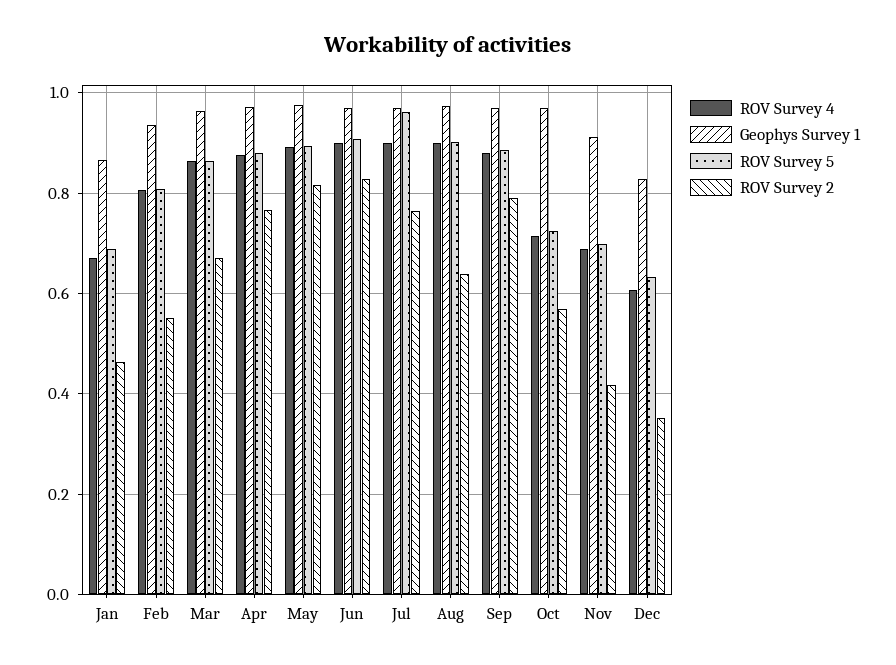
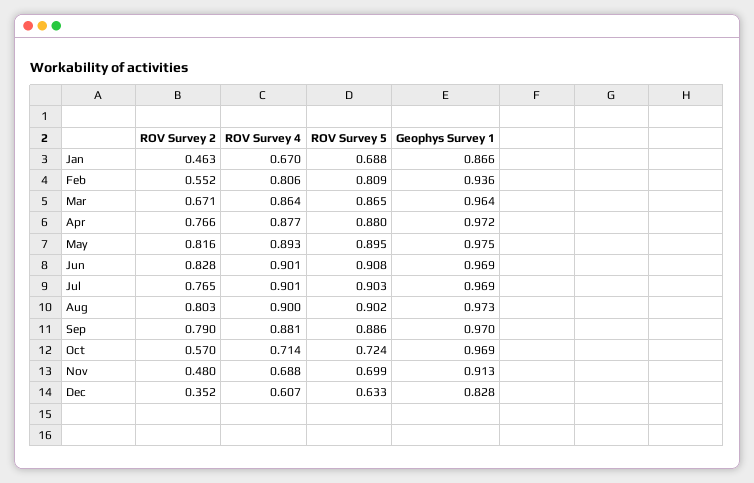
ROV Survey 5, Jul: 0.96 -> 0.903
ROV Survey 2, Aug: 0.64 -> 0.803
ROV Survey 2, Nov: 0.42 -> 0.48

